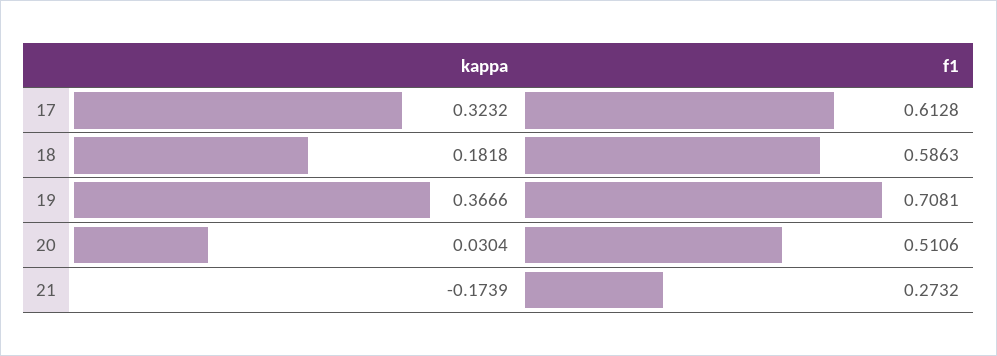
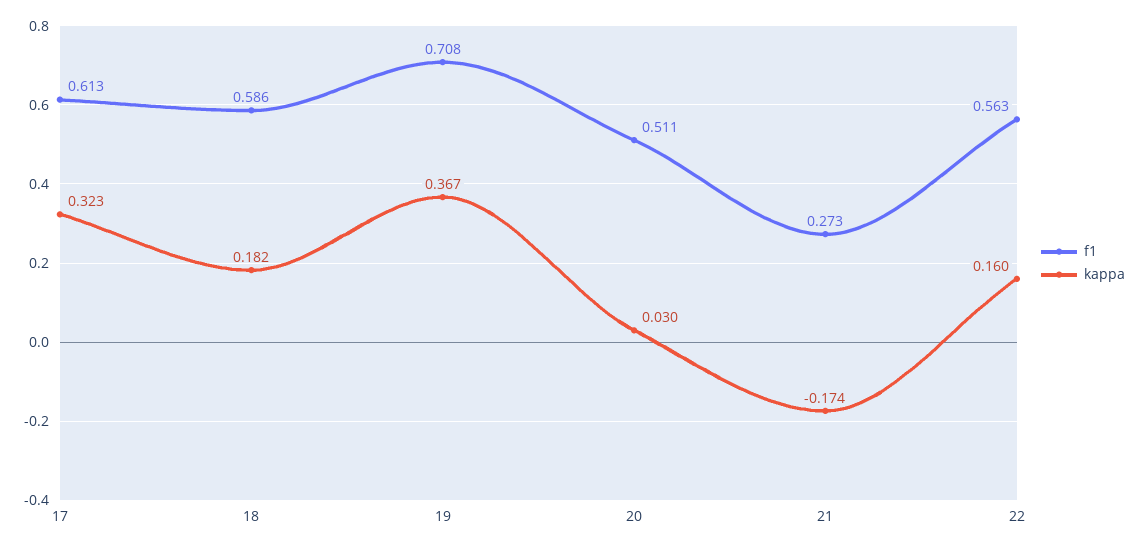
f1, 22: none -> 0.563
kappa, 22: none -> 0.16

